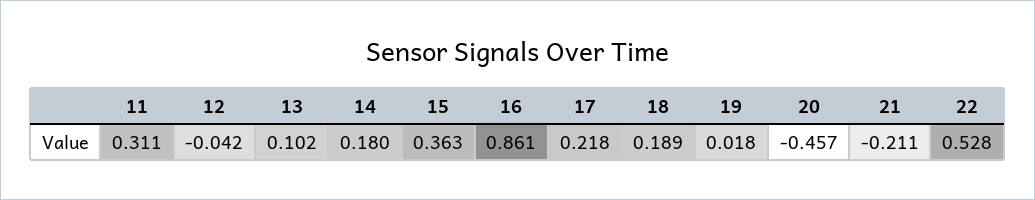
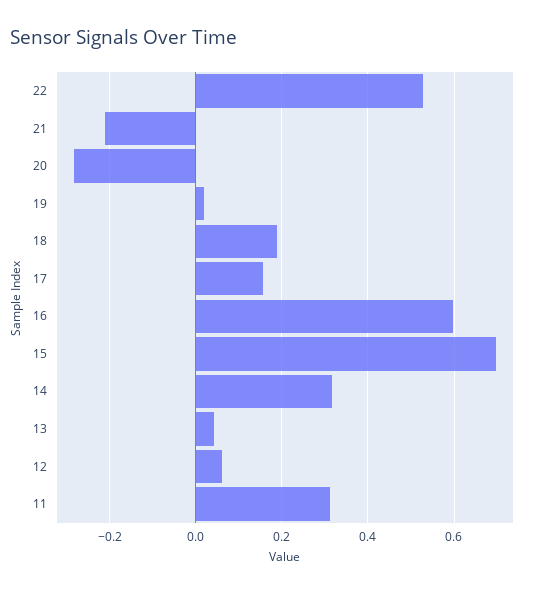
12: -0.042 -> 0.06
13: 0.102 -> 0.04
14: 0.18 -> 0.32
15: 0.363 -> 0.7
16: 0.861 -> 0.6
17: 0.218 -> 0.16
20: -0.457 -> -0.28

